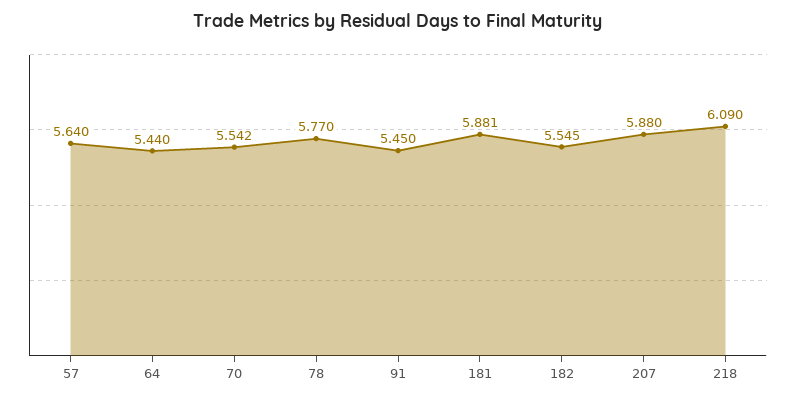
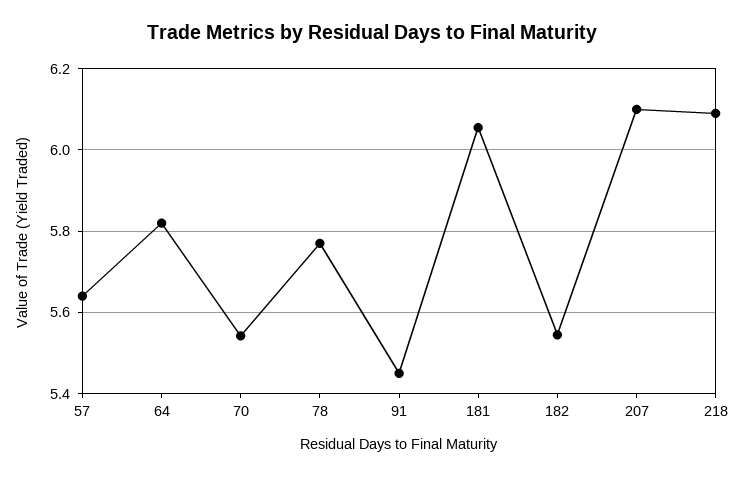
64: 5.44 -> 5.82
181: 5.881 -> 6.06
207: 5.88 -> 6.1

